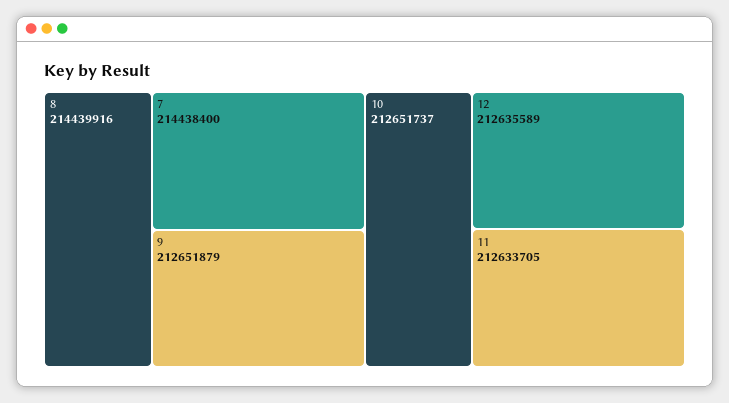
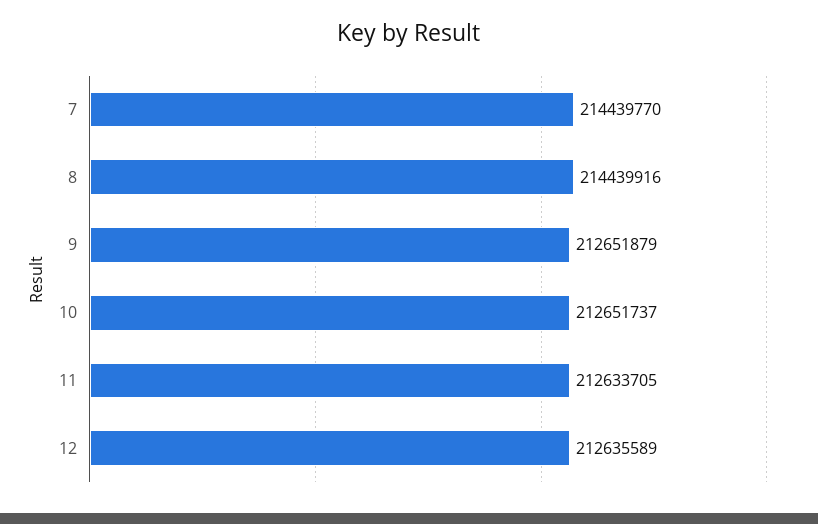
7: 214438400 -> 214439770

